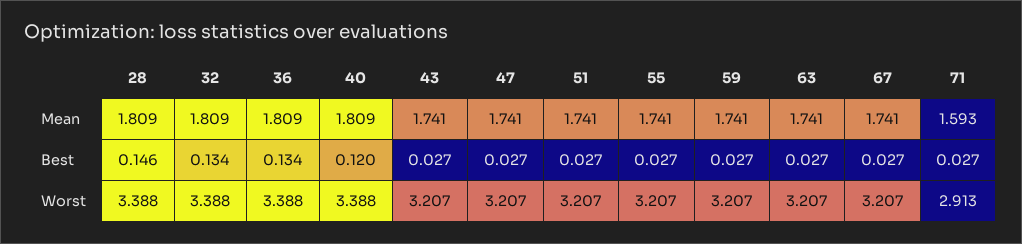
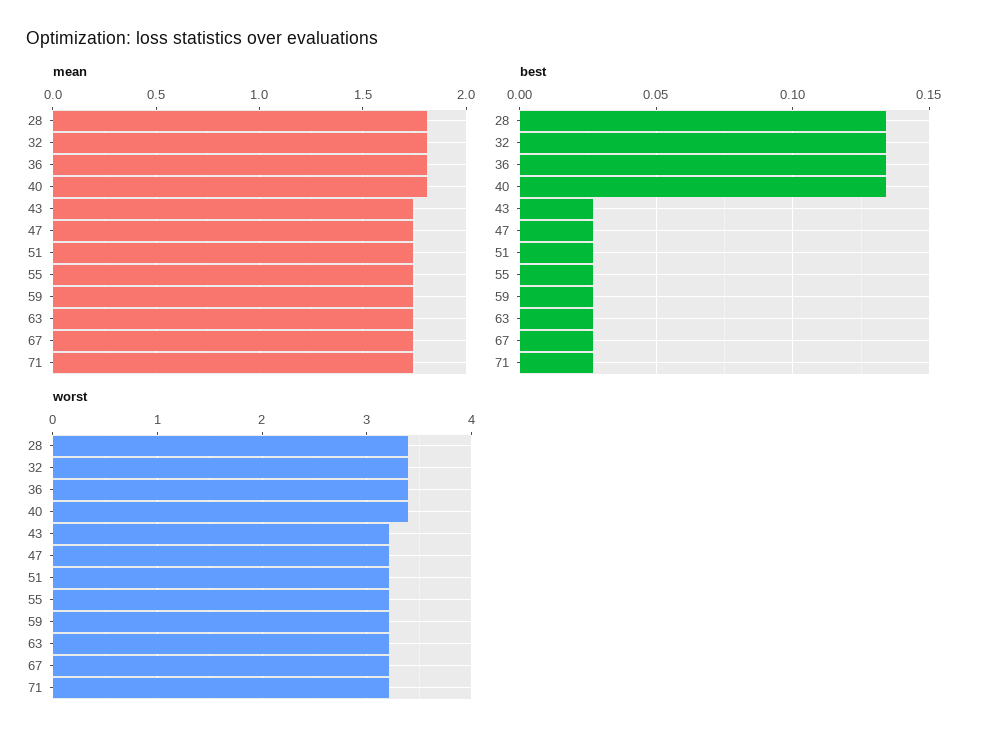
Mean, 71: 1.593 -> 1.75
Best, 28: 0.146 -> 0.135
Best, 40: 0.12 -> 0.135
Worst, 71: 2.913 -> 3.2

